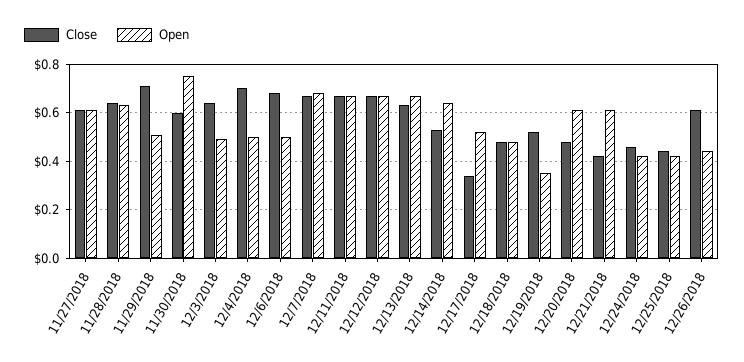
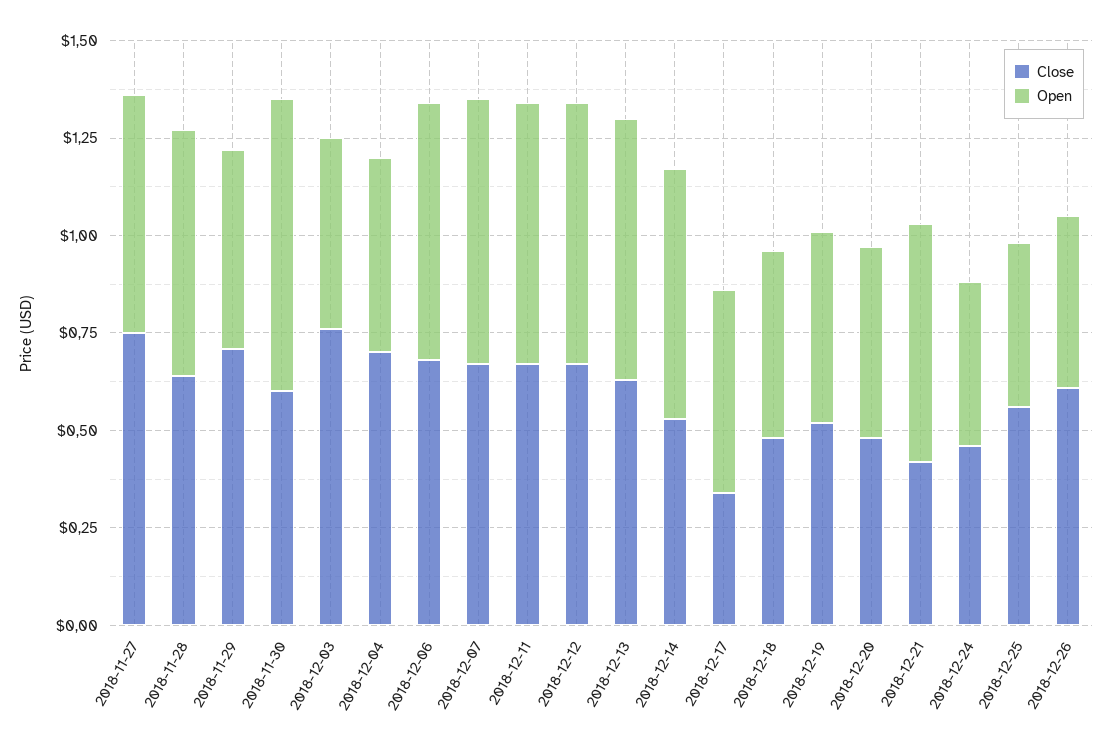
Close, 11/27/2018: 0.6 -> 0.75
Close, 12/3/2018: 0.65 -> 0.75
Open, 12/6/2018: 0.5 -> 0.65
Open, 12/19/2018: 0.35 -> 0.5
Open, 12/20/2018: 0.6 -> 0.5
Close, 12/25/2018: 0.45 -> 0.55

